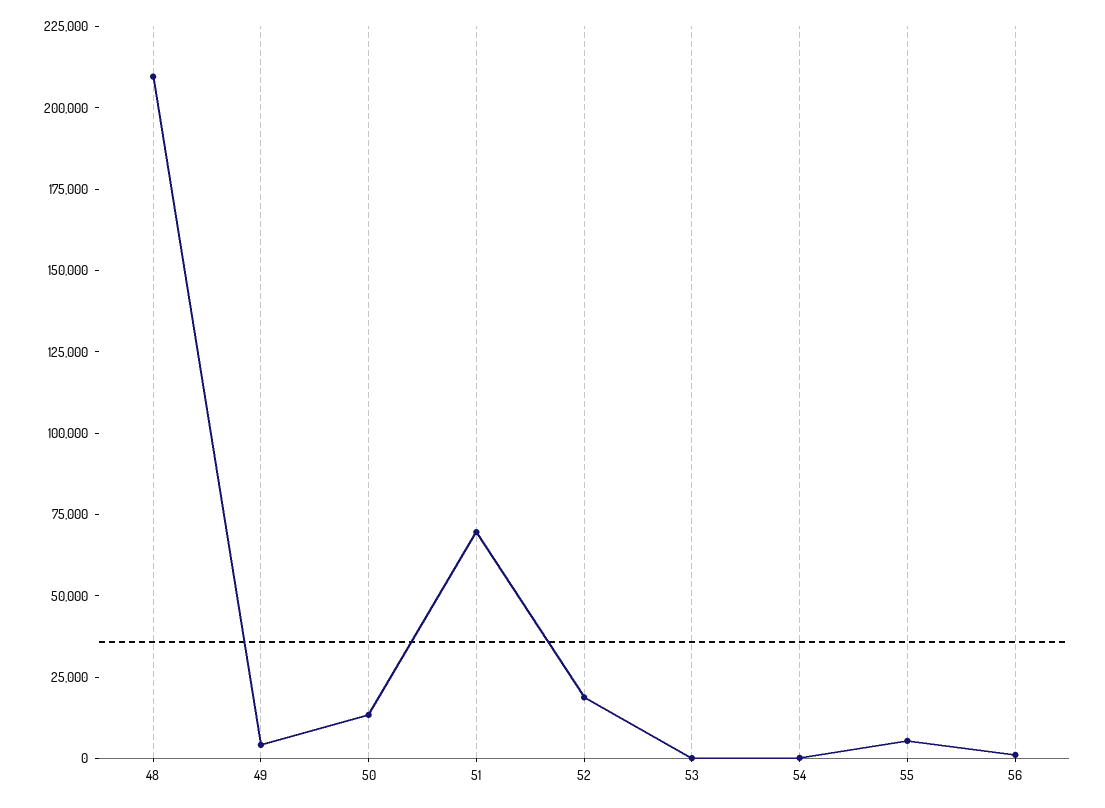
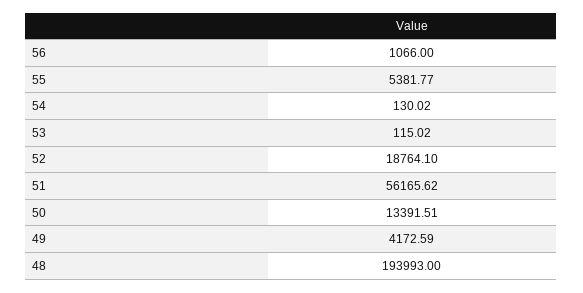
48: 210000 -> 193993
51: 70000 -> 56165.62

